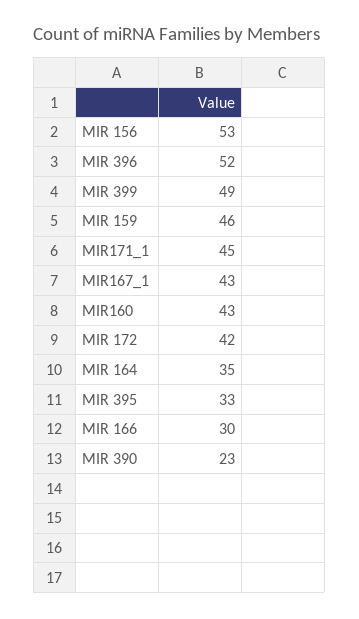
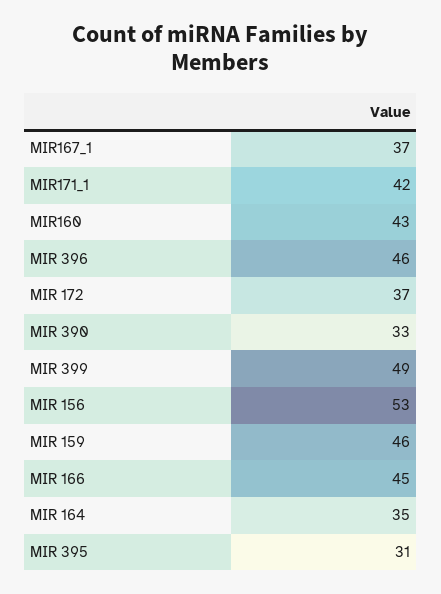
MIR 396: 52 -> 46
MIR171_1: 45 -> 42
MIR167_1: 43 -> 37
MIR 172: 42 -> 37
MIR 395: 33 -> 31
MIR 166: 30 -> 45
MIR 390: 23 -> 33

